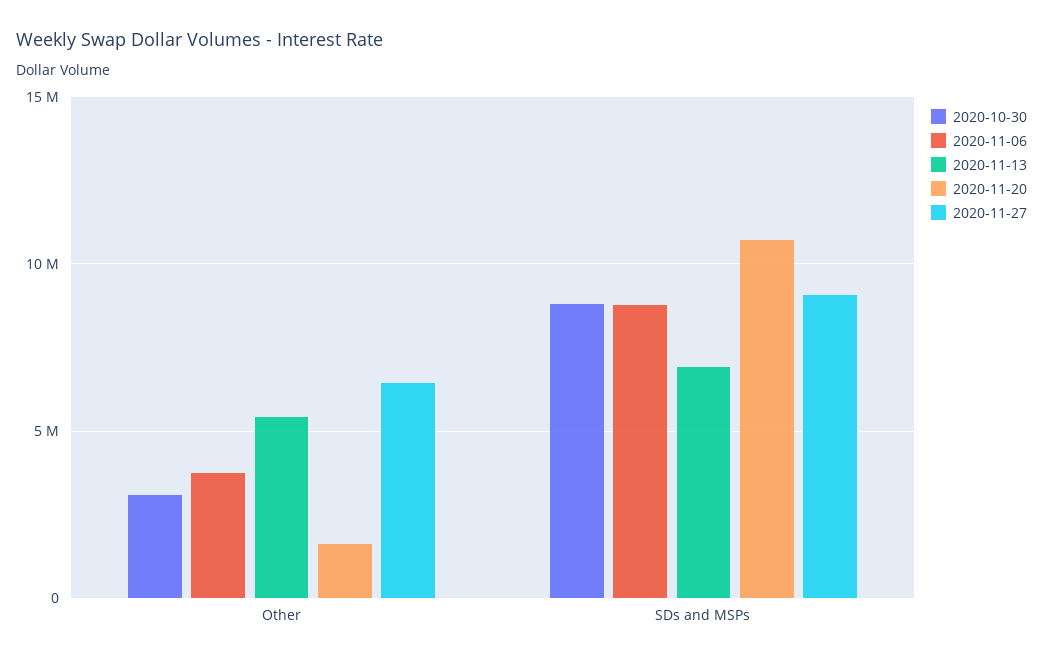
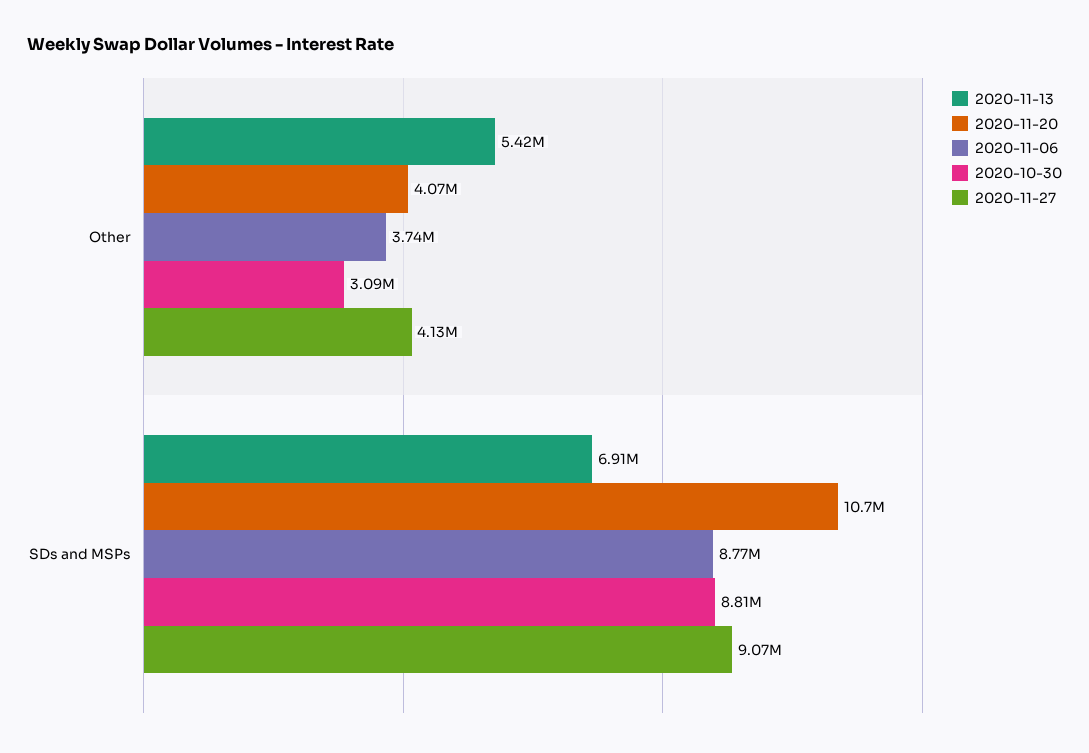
2020-11-20, Other: 1500000 -> 4070000
2020-11-27, Other: 6500000 -> 4130000

